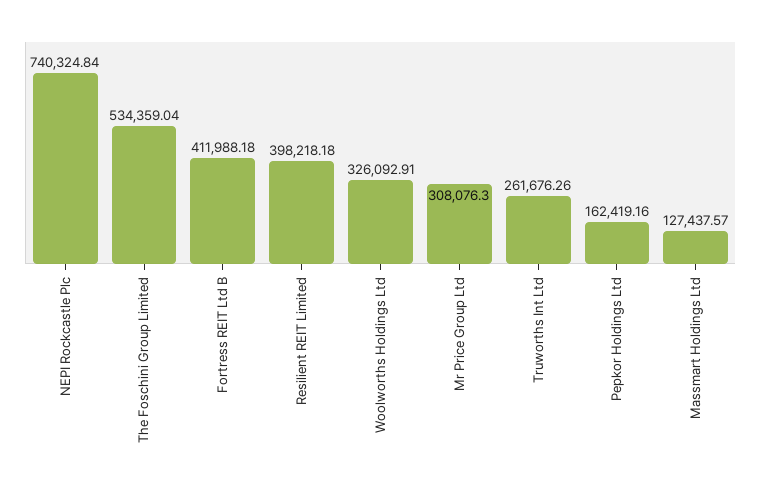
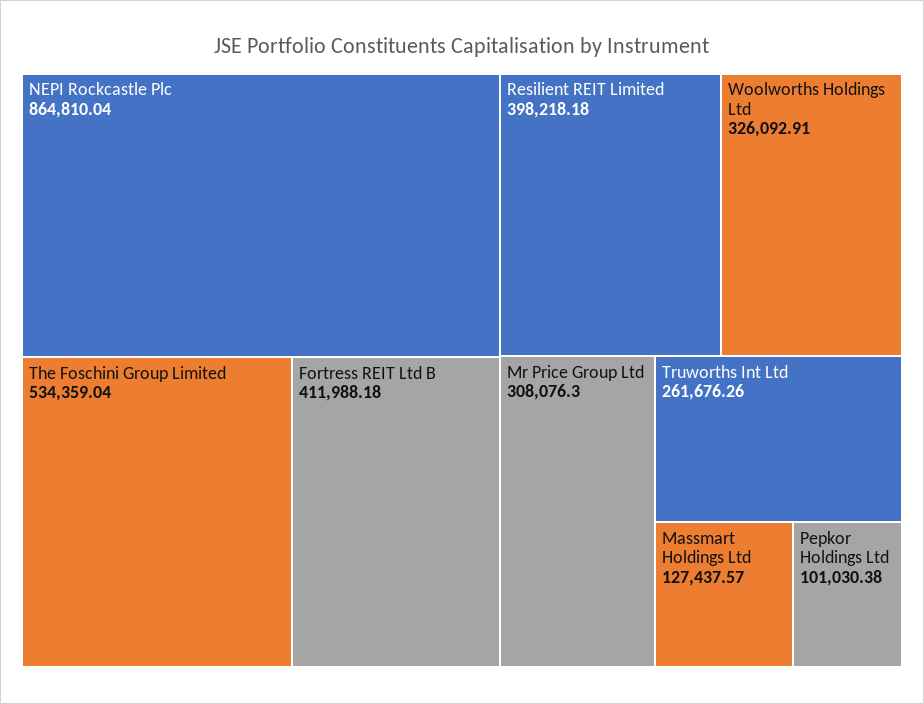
NEPI Rockcastle Plc: 740324.84 -> 864810.04
Pepkor Holdings Ltd: 162419.16 -> 101030.38

